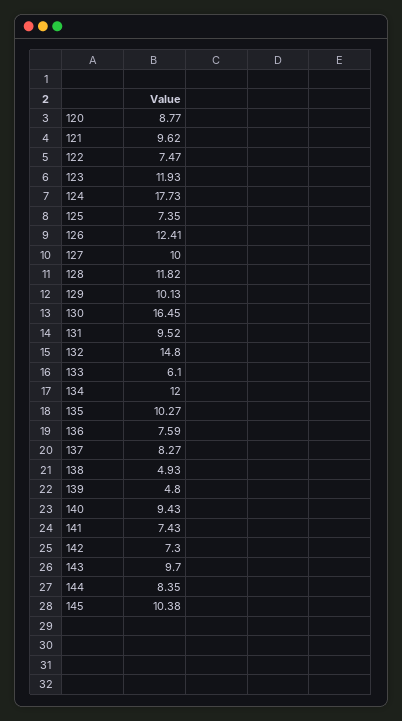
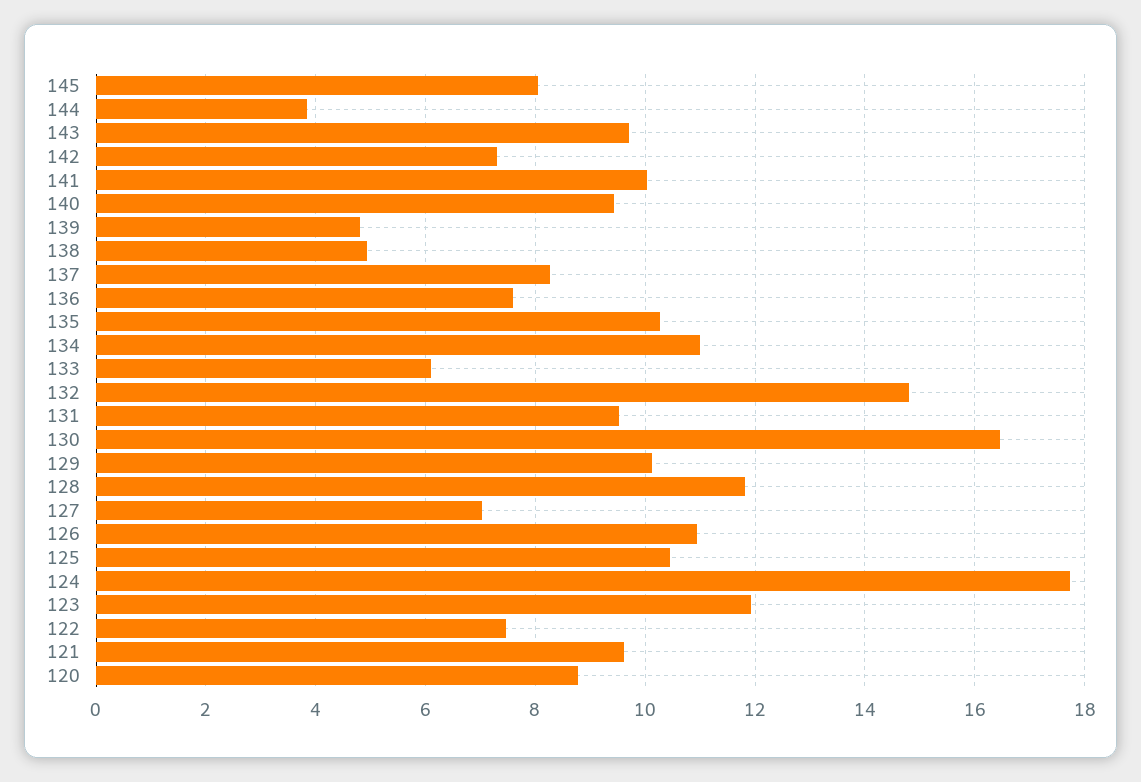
125: 7.35 -> 10.4
126: 12.41 -> 11
127: 10 -> 7
134: 12 -> 11
141: 7.43 -> 10
144: 8.35 -> 3.8
145: 10.38 -> 8

